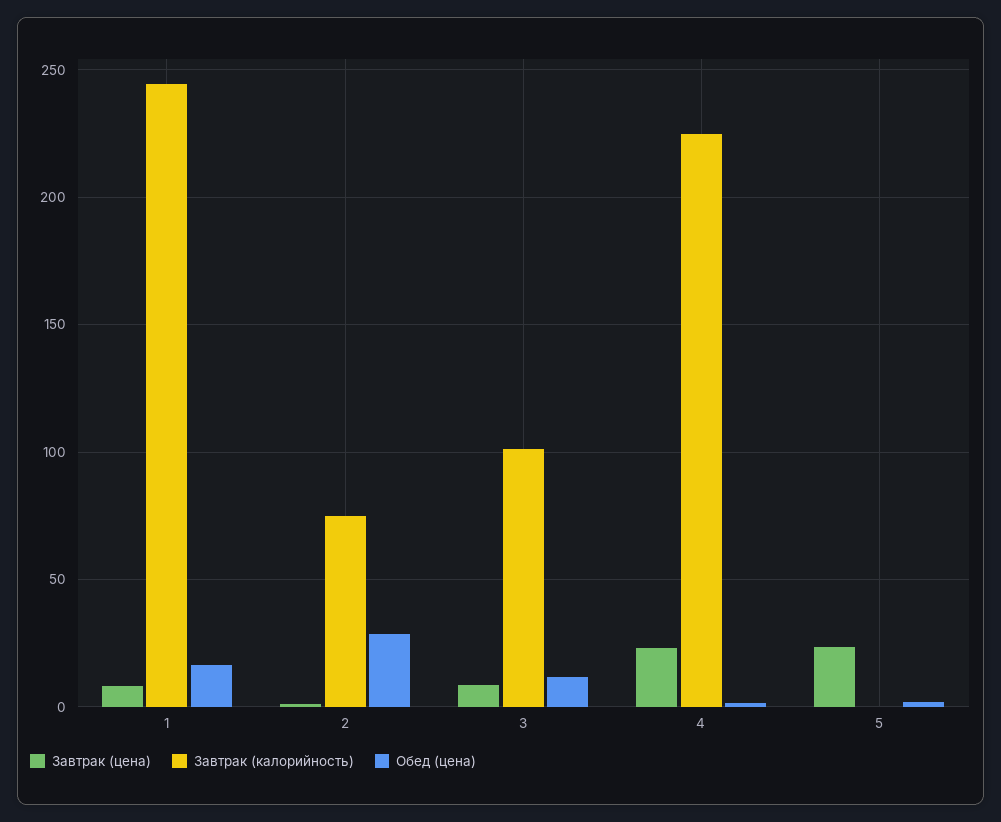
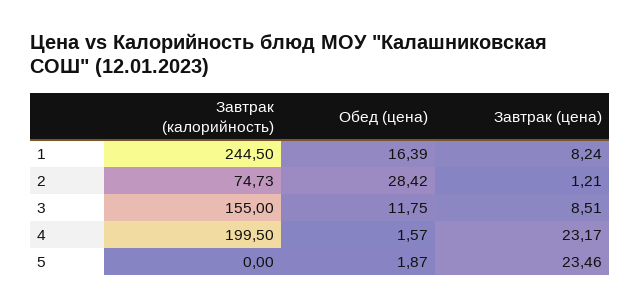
Завтрак (калорийность), 3: 100 -> 155
Завтрак (калорийность), 4: 225 -> 199.5

